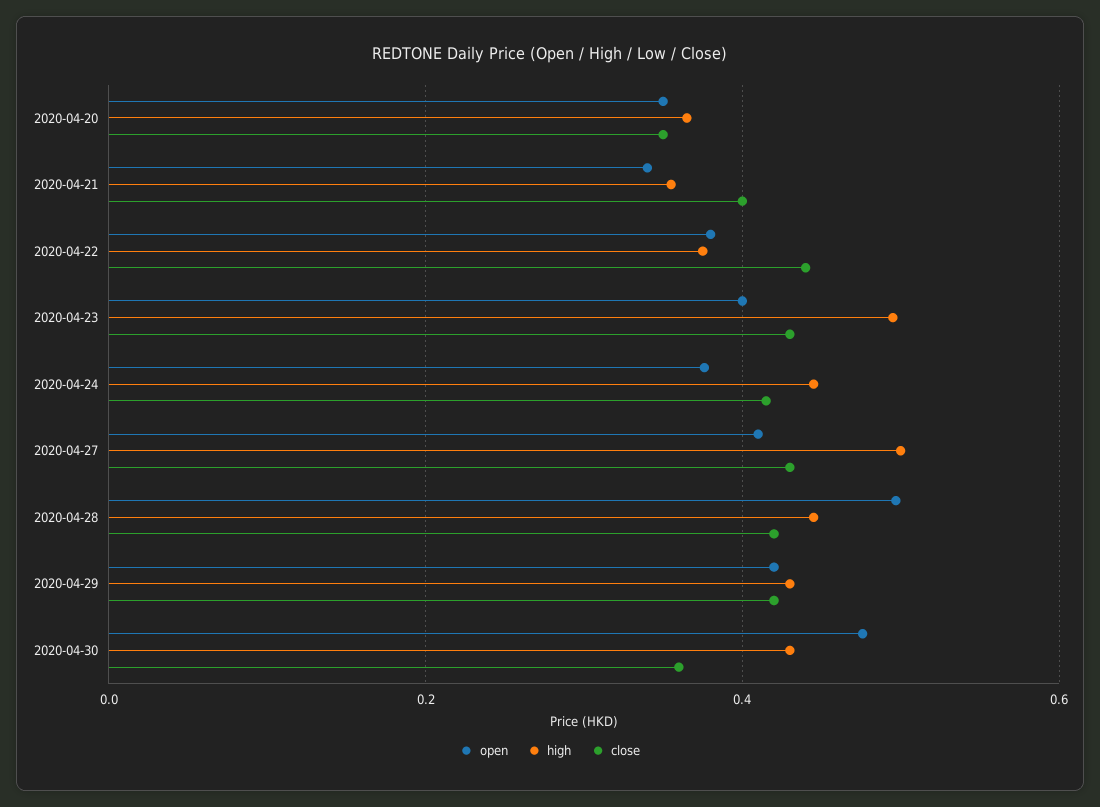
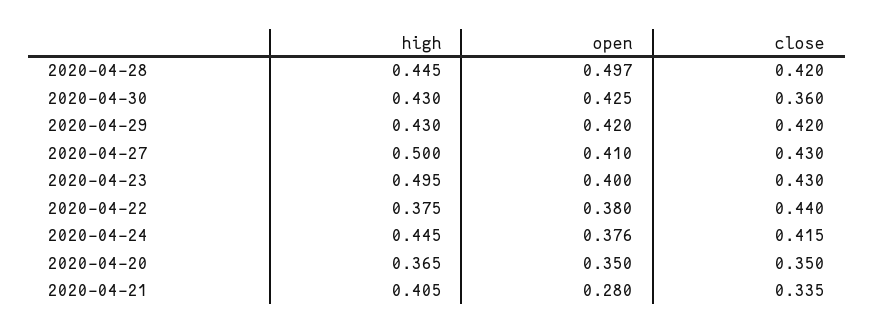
open, 2020-04-21: 0.34 -> 0.28
high, 2020-04-21: 0.36 -> 0.405
close, 2020-04-21: 0.4 -> 0.335
open, 2020-04-30: 0.48 -> 0.425

